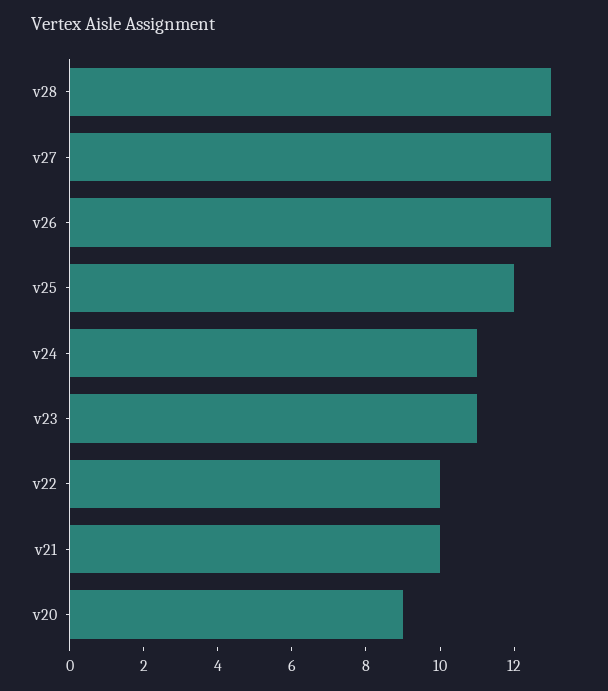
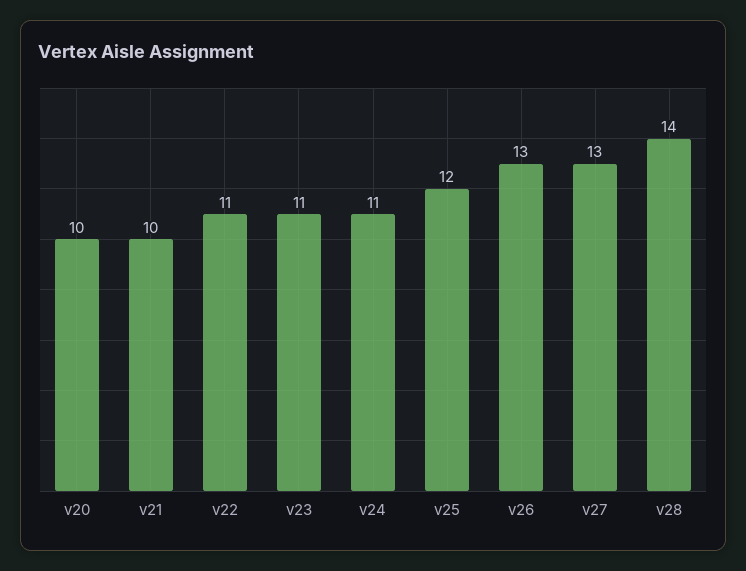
v28: 13 -> 14
v22: 10 -> 11
v20: 9 -> 10

